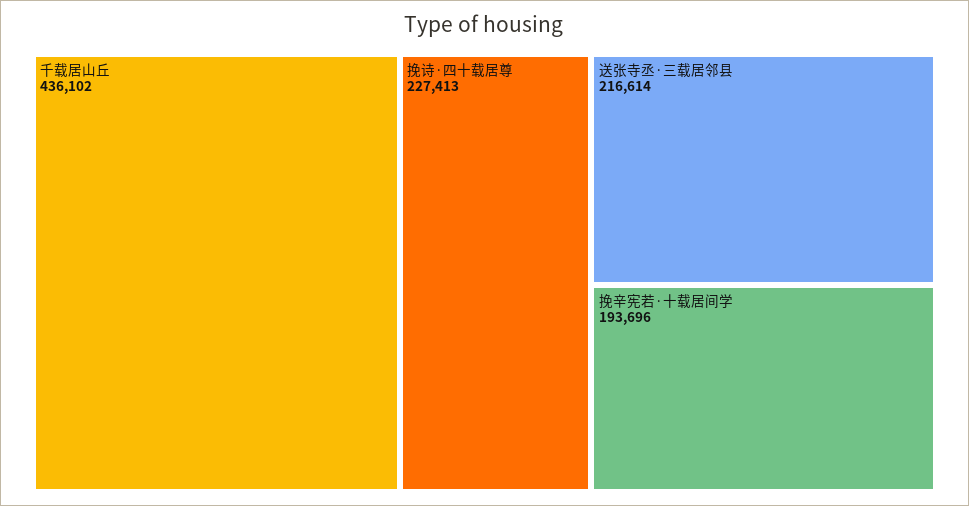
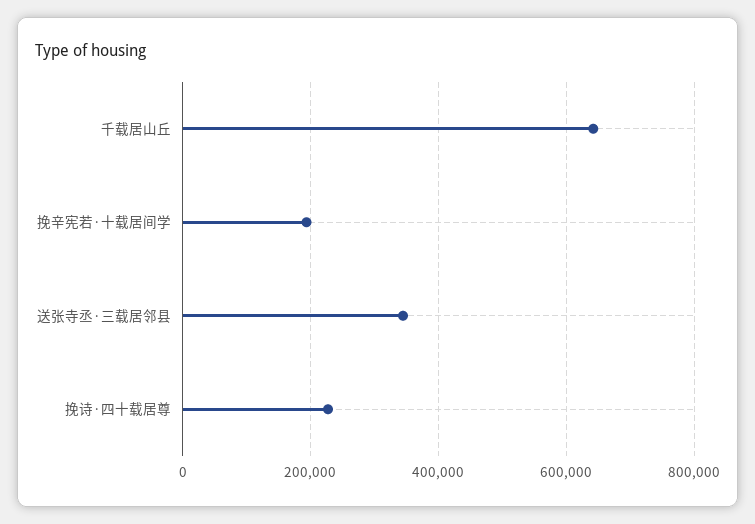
千载居山丘: 436102 -> 640000
送张寺丞·三载居邻县: 216614 -> 340000

